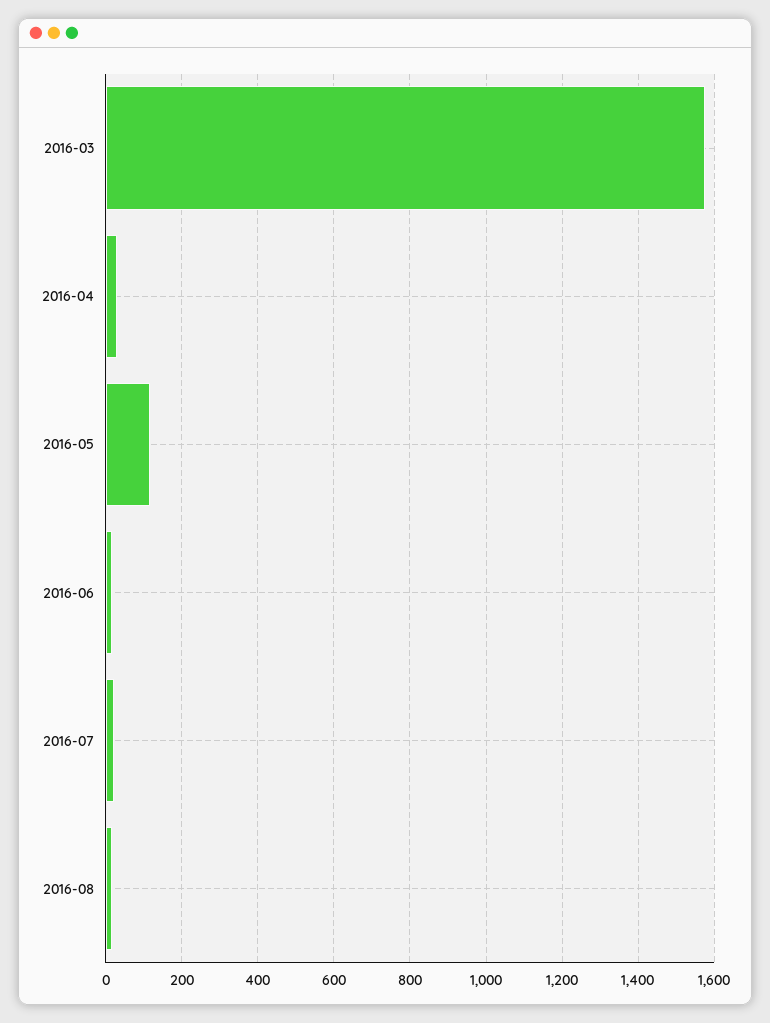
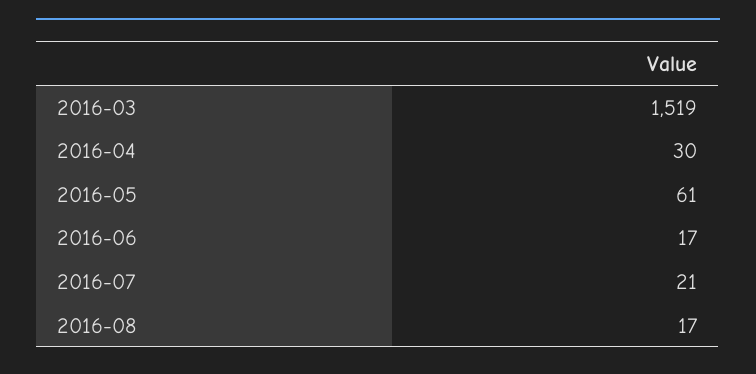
2016-03: 1580 -> 1519
2016-05: 120 -> 61

